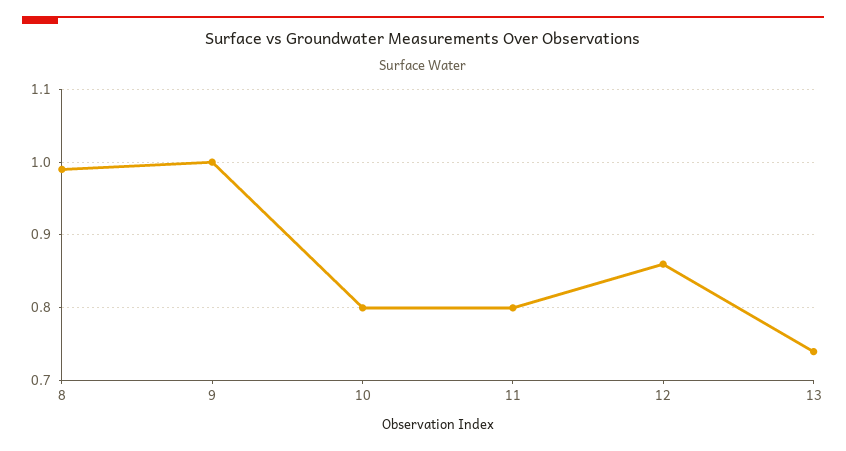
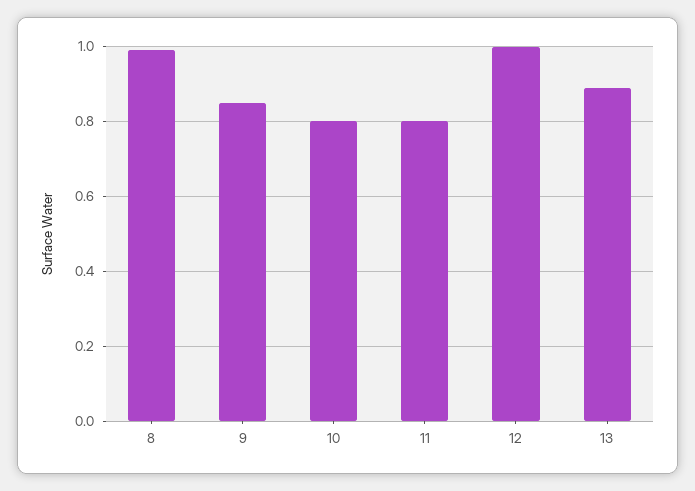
9: 1 -> 0.85
12: 0.86 -> 1
13: 0.74 -> 0.9

